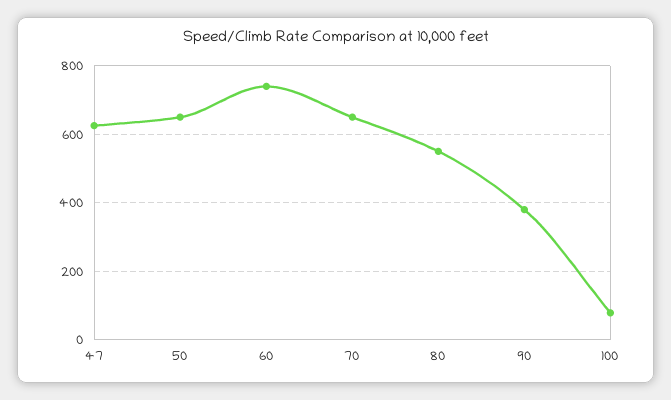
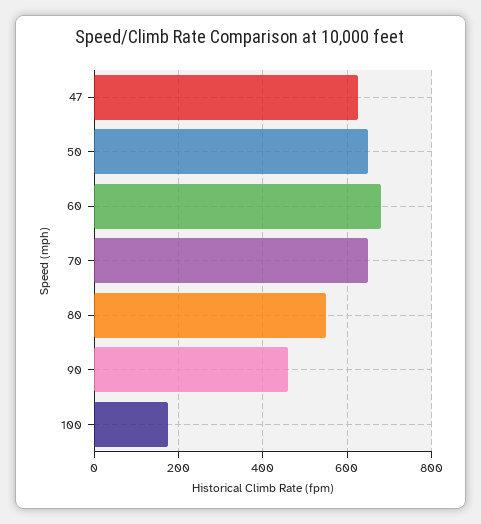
60: 740 -> 680
90: 380 -> 460
100: 80 -> 180

